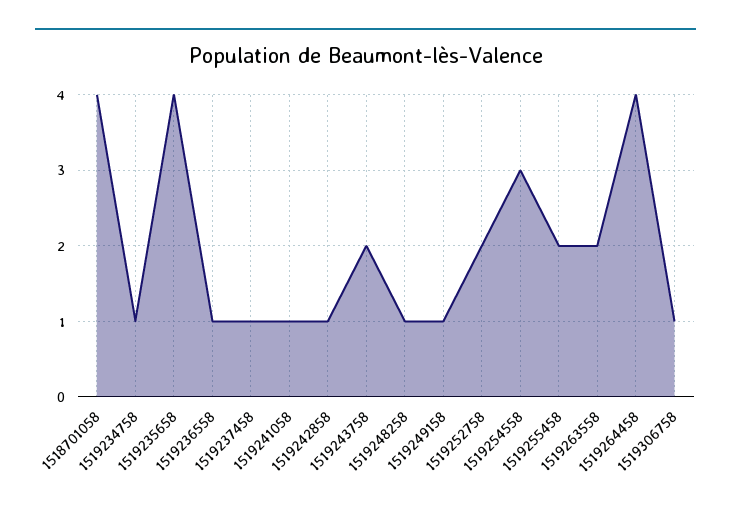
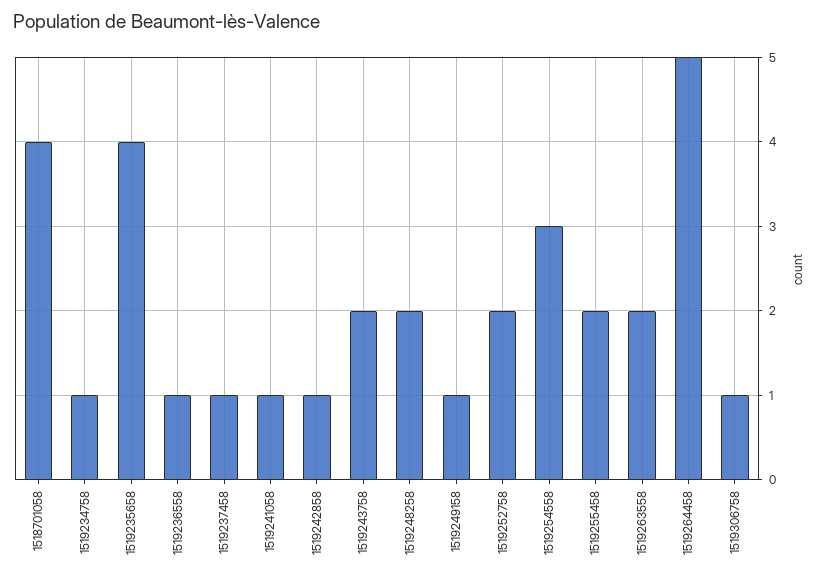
1519248258: 1 -> 2
1519264458: 4 -> 5

